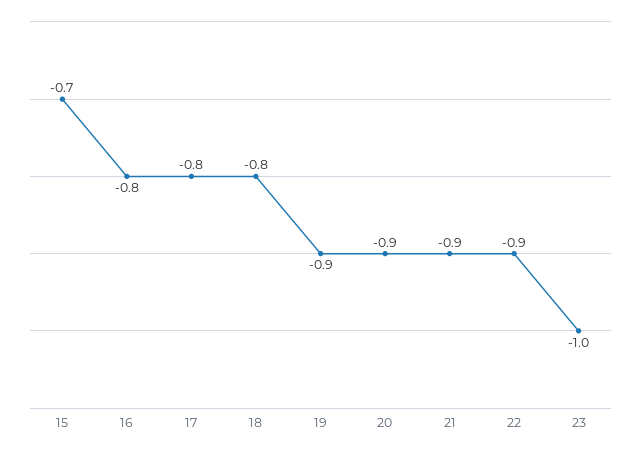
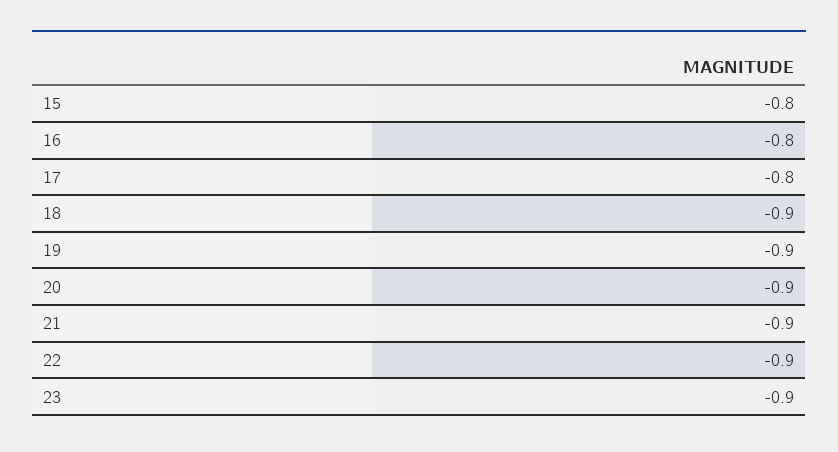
15: -0.7 -> -0.8
18: -0.8 -> -0.9
23: -1 -> -0.9

